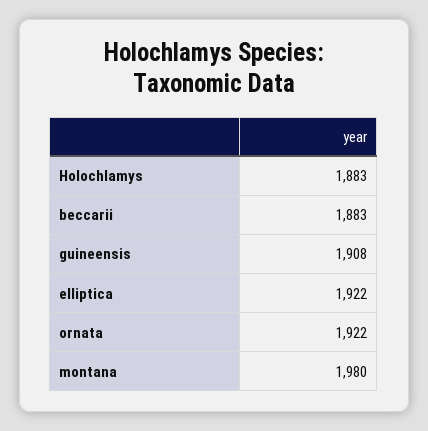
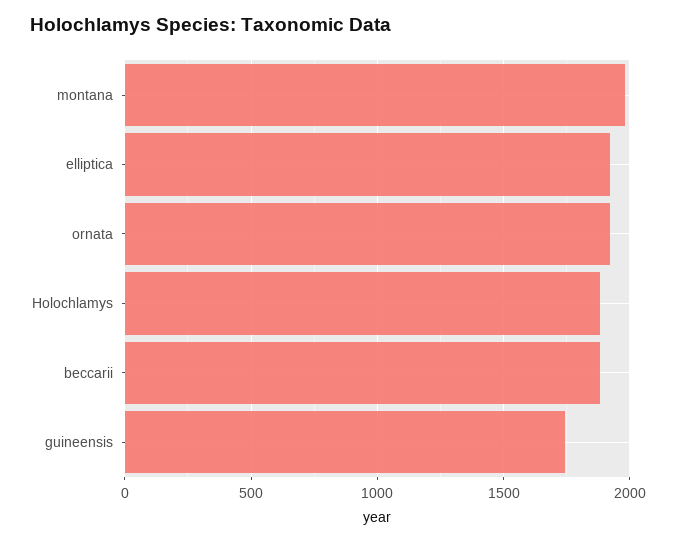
guineensis: 1908 -> 1750

